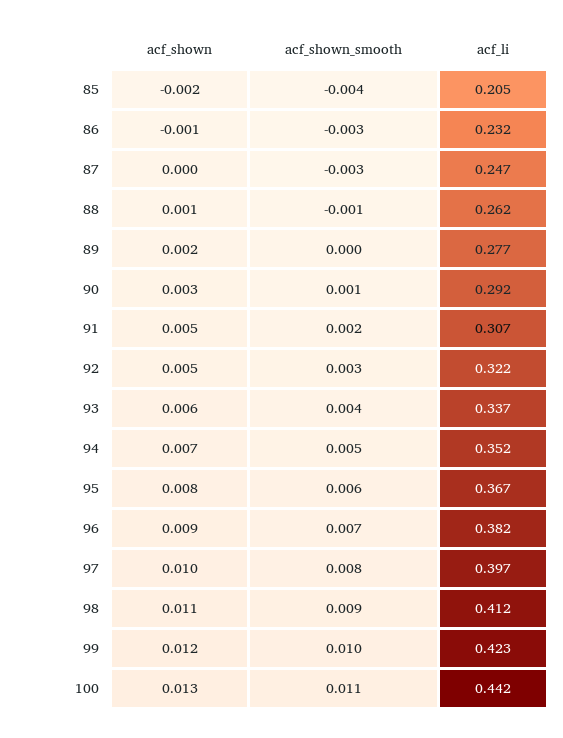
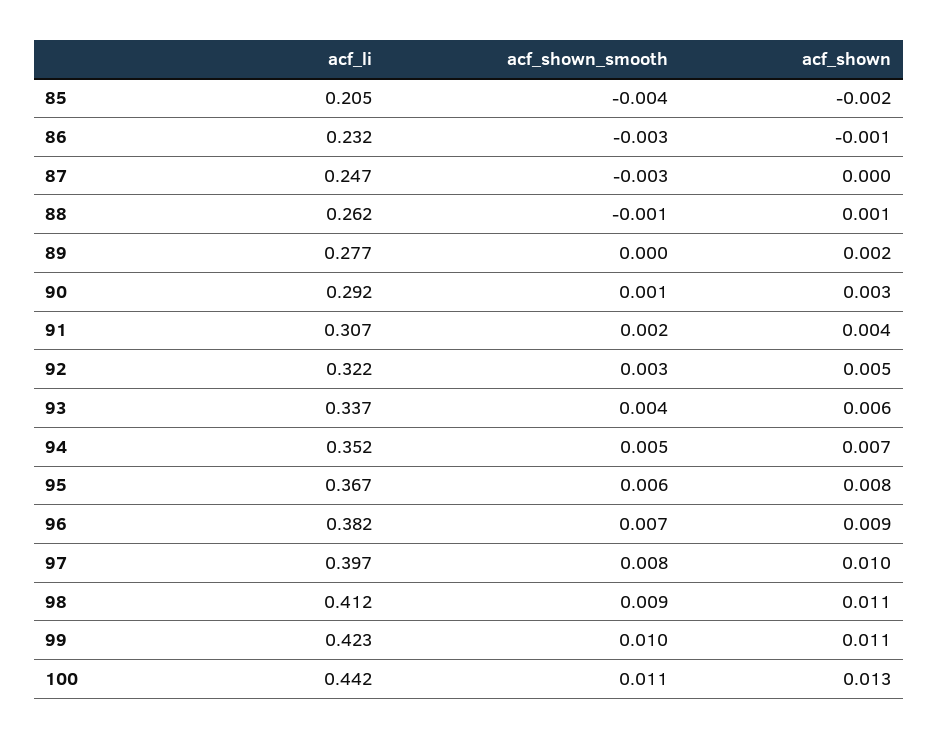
acf_shown, 91: 0.005 -> 0.004
acf_shown, 99: 0.012 -> 0.011

